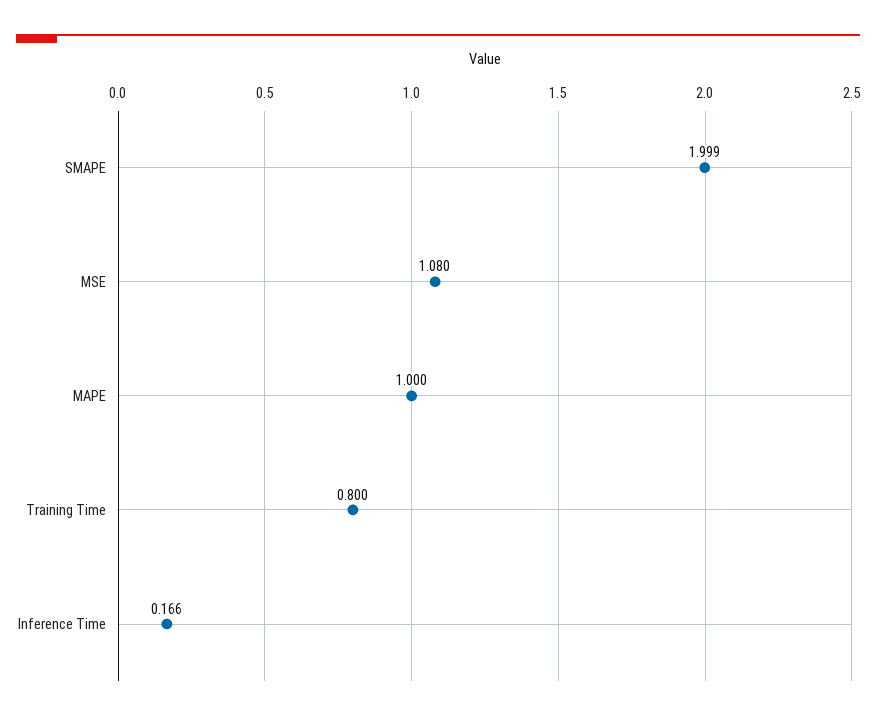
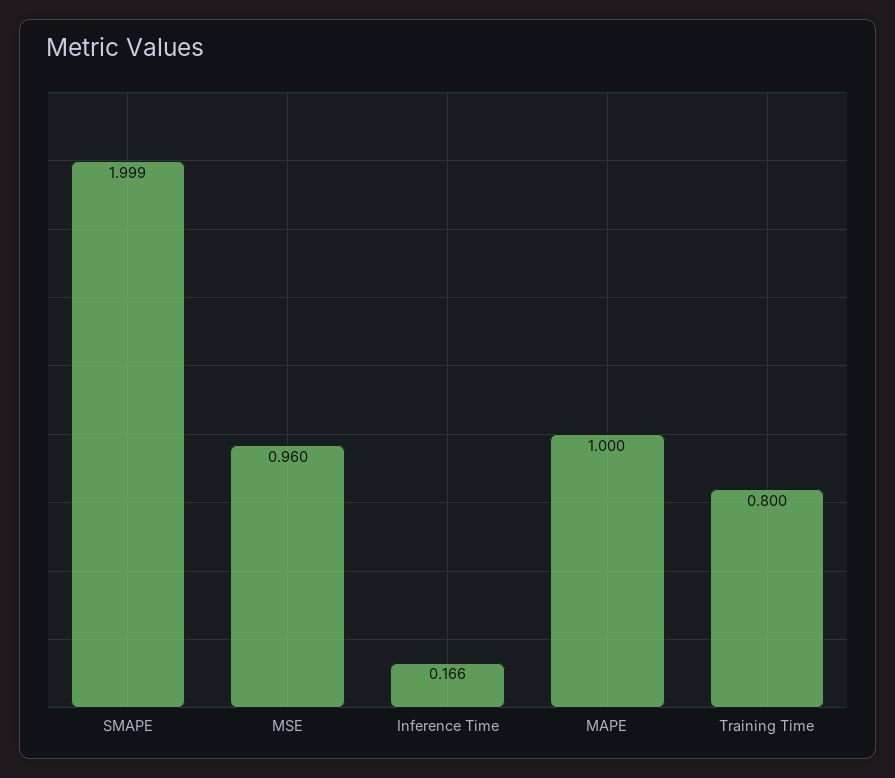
MSE: 1.08 -> 0.96

